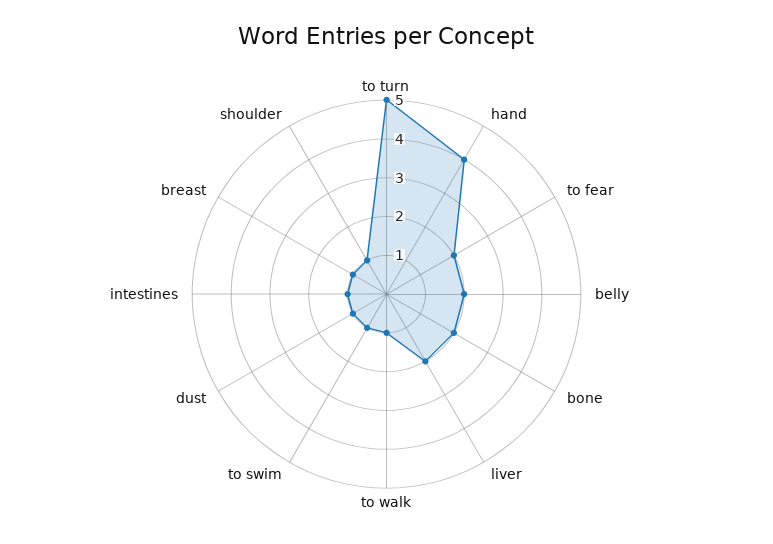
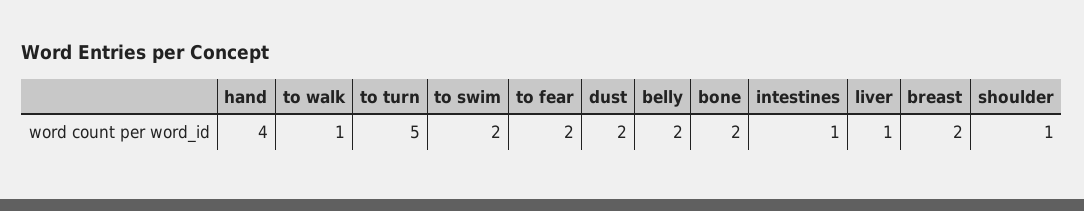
liver: 2 -> 1
to swim: 1 -> 2
dust: 1 -> 2
breast: 1 -> 2

